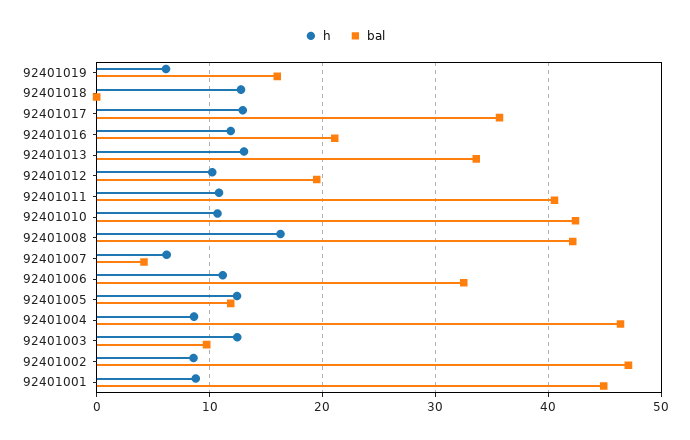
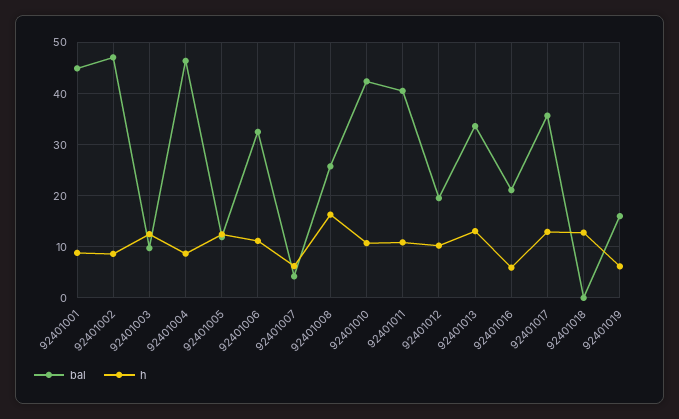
h, 92401016: 12 -> 6
bal, 92401008: 42 -> 26

